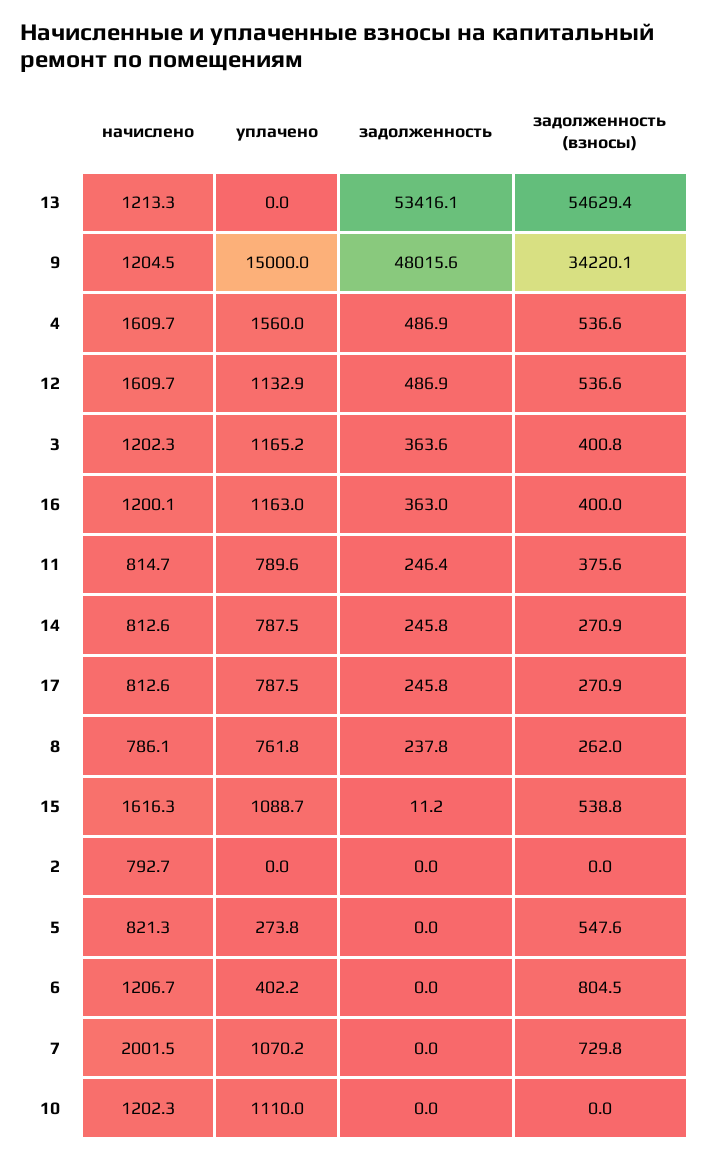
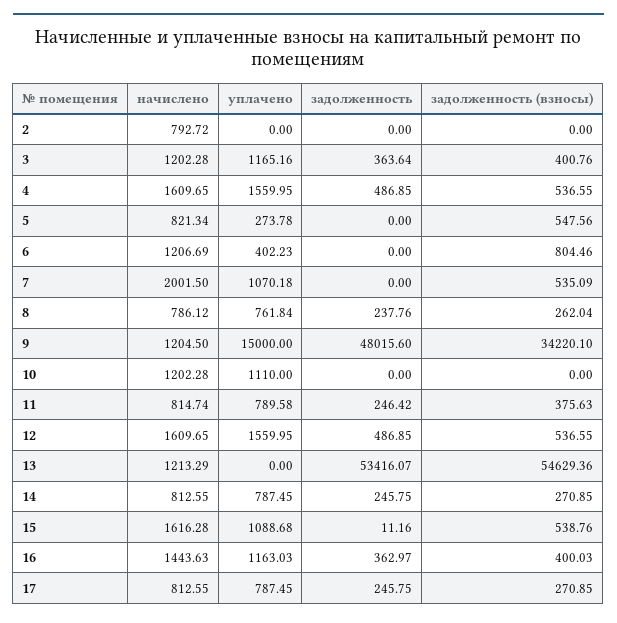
уплачено, 12: 1132.9 -> 1559.95
начислено, 16: 1200.1 -> 1443.63
задолженность (взносы), 7: 729.8 -> 535.09

